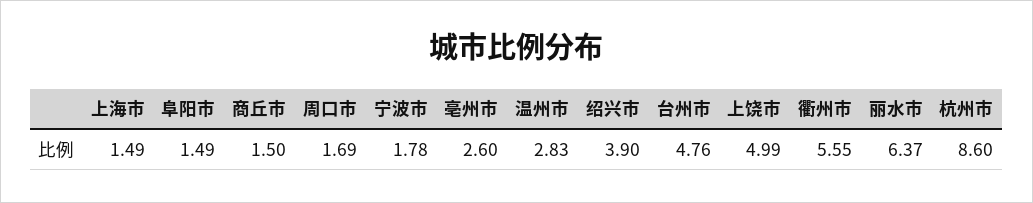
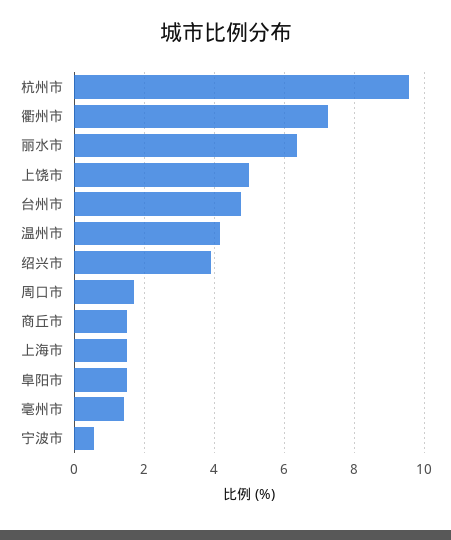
宁波市: 1.78 -> 0.6
亳州市: 2.6 -> 1.4
温州市: 2.83 -> 4.2
衢州市: 5.55 -> 7.2
杭州市: 8.6 -> 9.6

